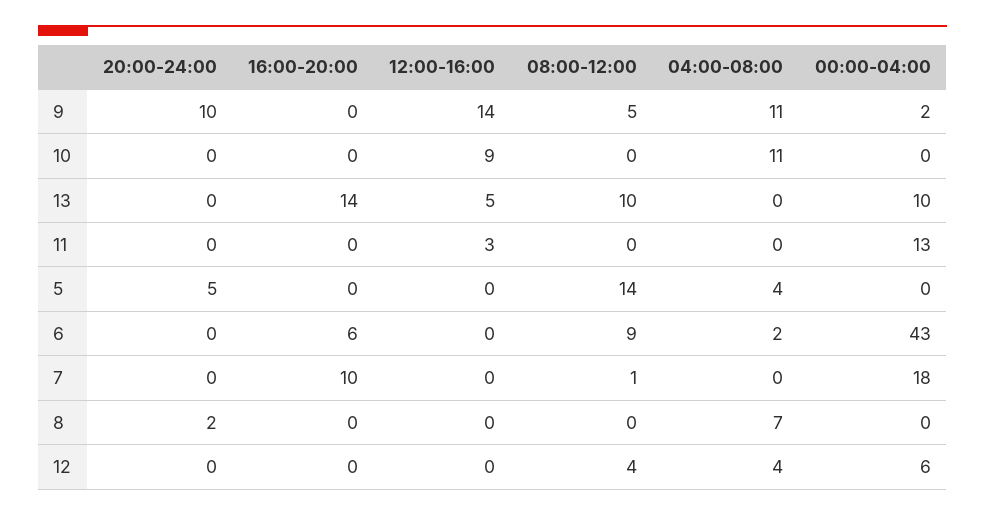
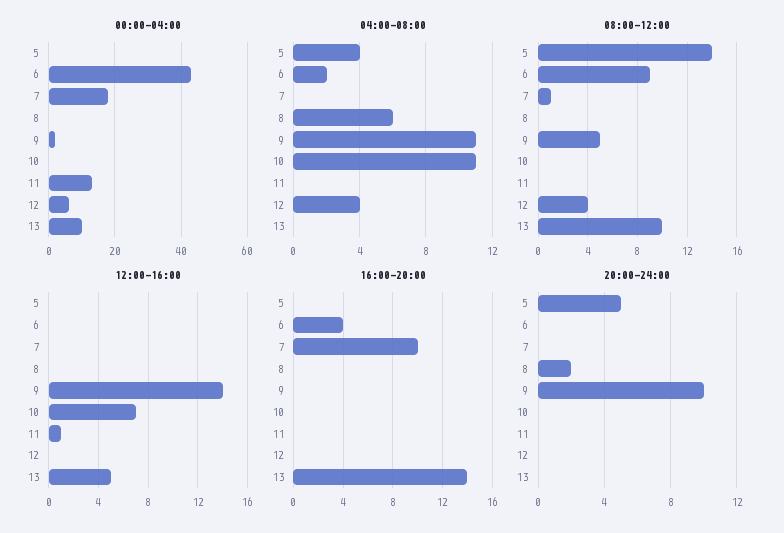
12:00-16:00, 10: 9 -> 7
12:00-16:00, 11: 3 -> 1
16:00-20:00, 6: 6 -> 4
04:00-08:00, 8: 7 -> 6

